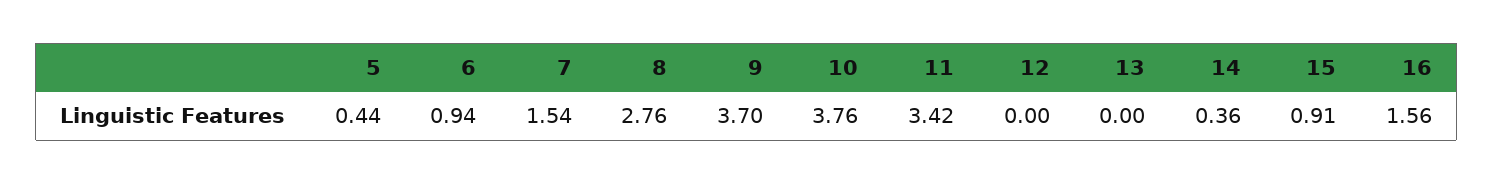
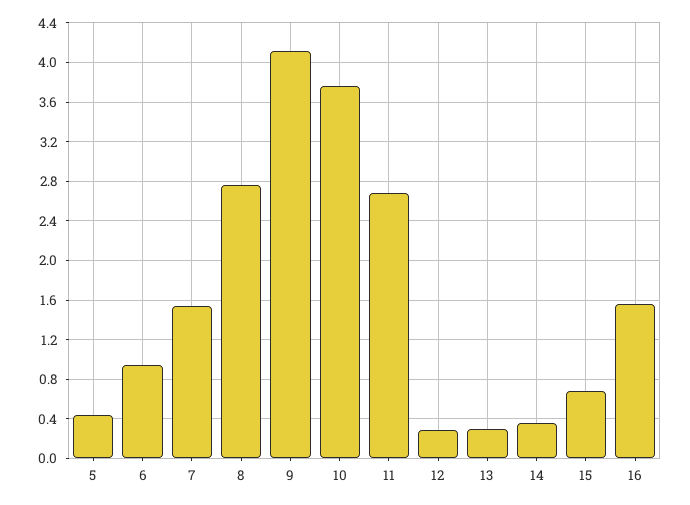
9: 3.7 -> 4.1
11: 3.42 -> 2.7
12: 0 -> 0.3
13: 0 -> 0.3
15: 0.91 -> 0.7

